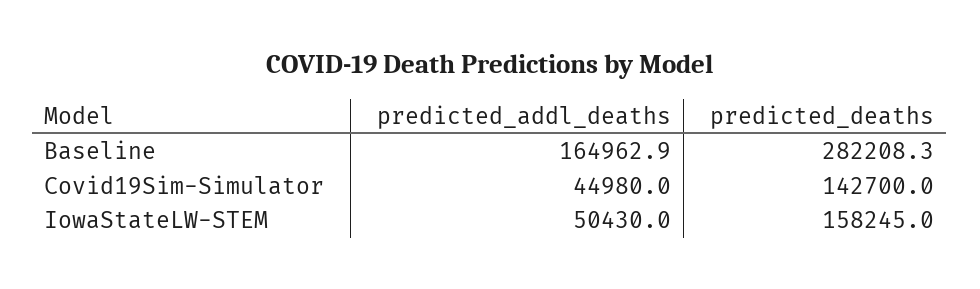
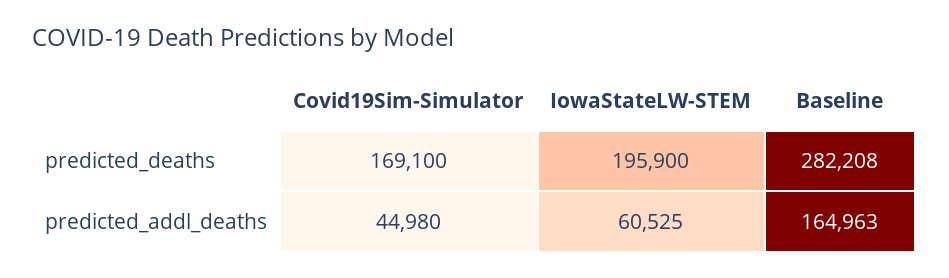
predicted_deaths, Covid19Sim-Simulator: 142700 -> 169100
predicted_addl_deaths, IowaStateLW-STEM: 50430 -> 60525
predicted_deaths, IowaStateLW-STEM: 158245 -> 195900

